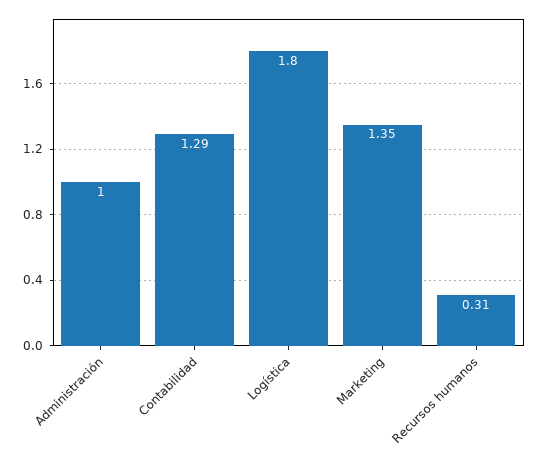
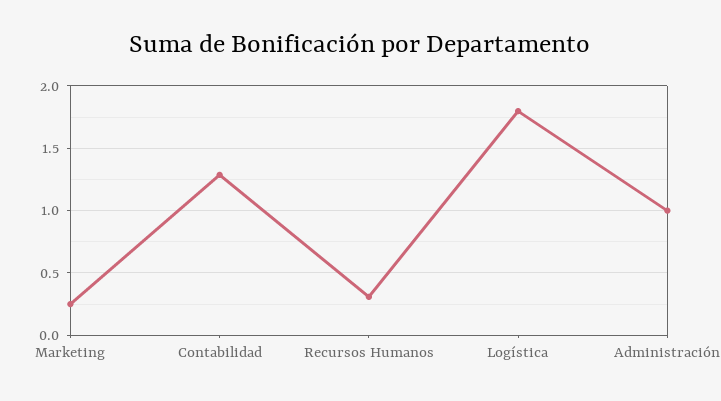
Marketing: 1.35 -> 0.25

